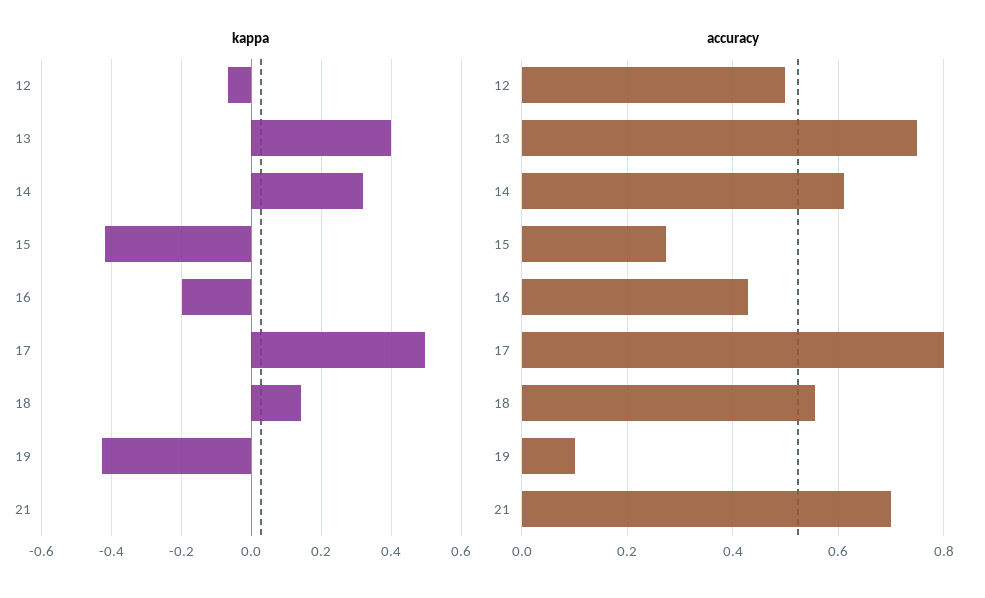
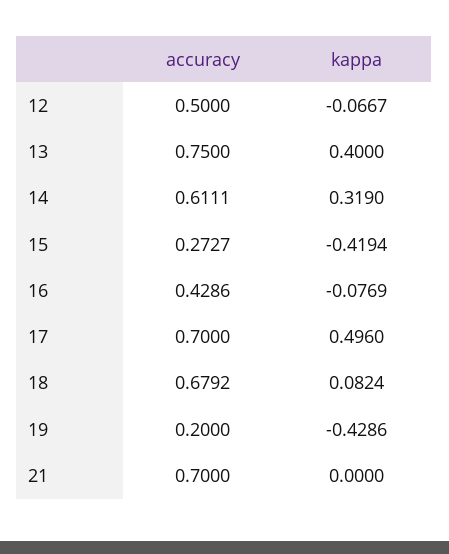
kappa, 16: -0.2 -> -0.0769
kappa, 18: 0.14 -> 0.0824
accuracy, 17: 0.8 -> 0.7
accuracy, 18: 0.56 -> 0.6792
accuracy, 19: 0.1 -> 0.2

